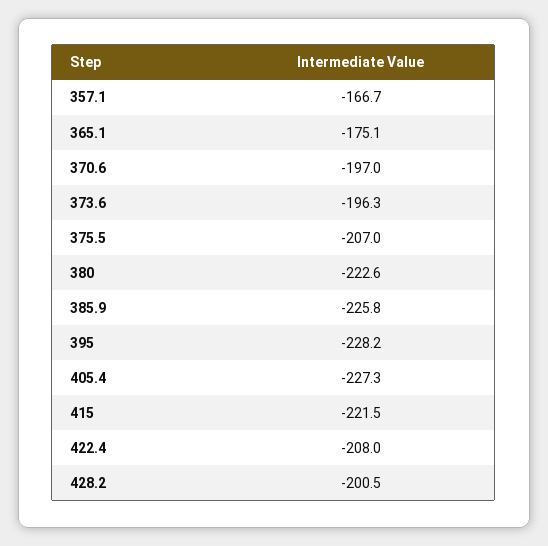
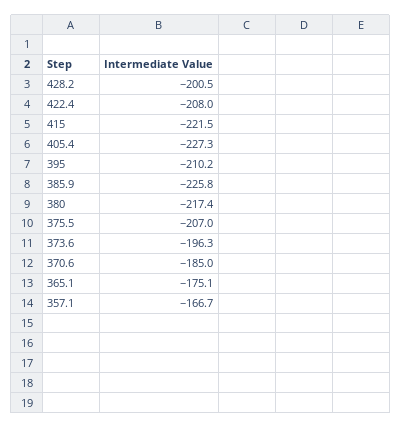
370.6: -197 -> -185
380: -222.6 -> -217.4
395: -228.2 -> -210.2

